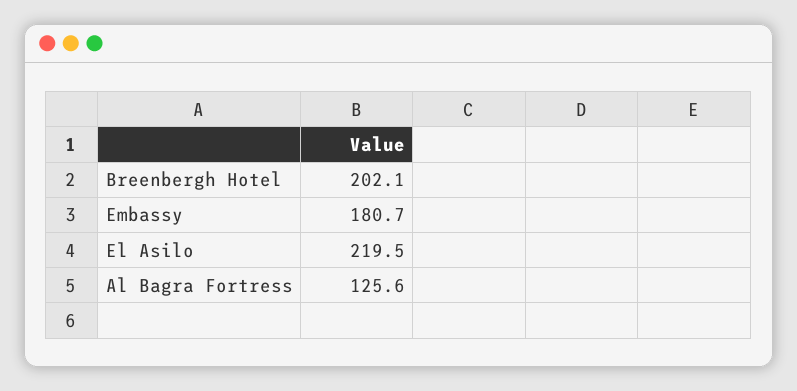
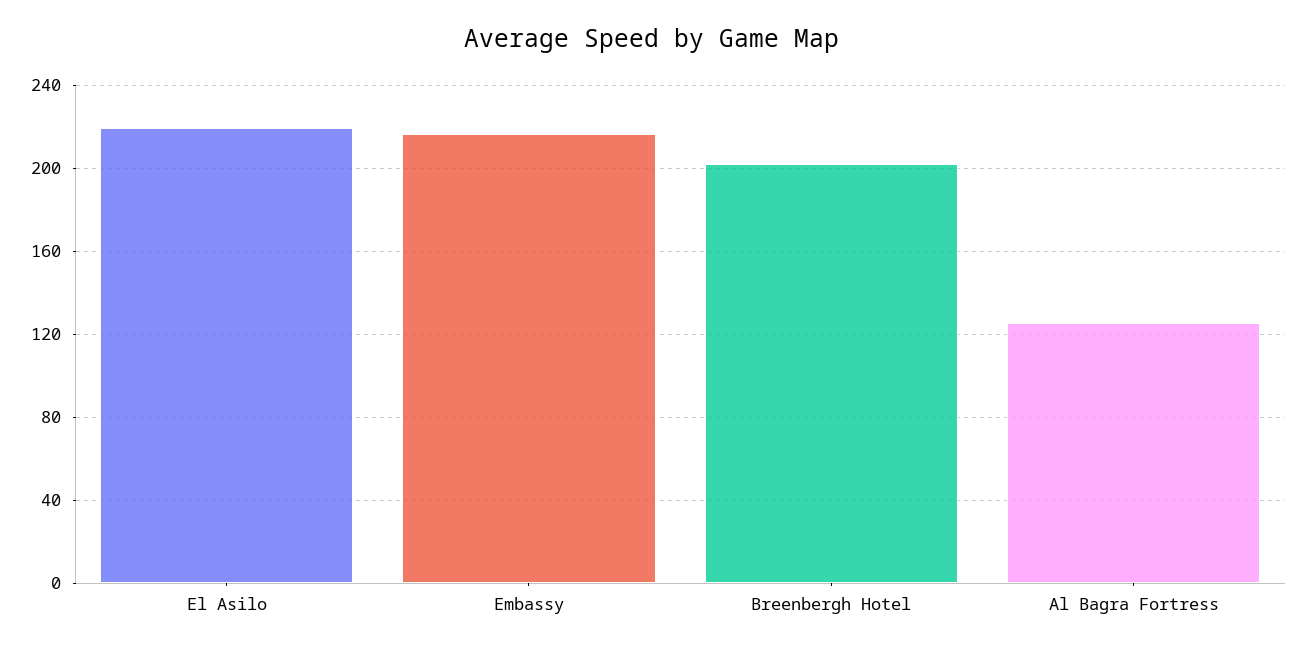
Embassy: 180.7 -> 215

